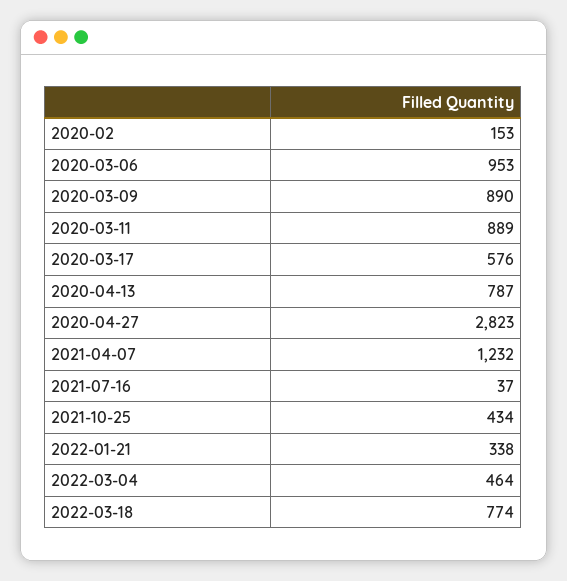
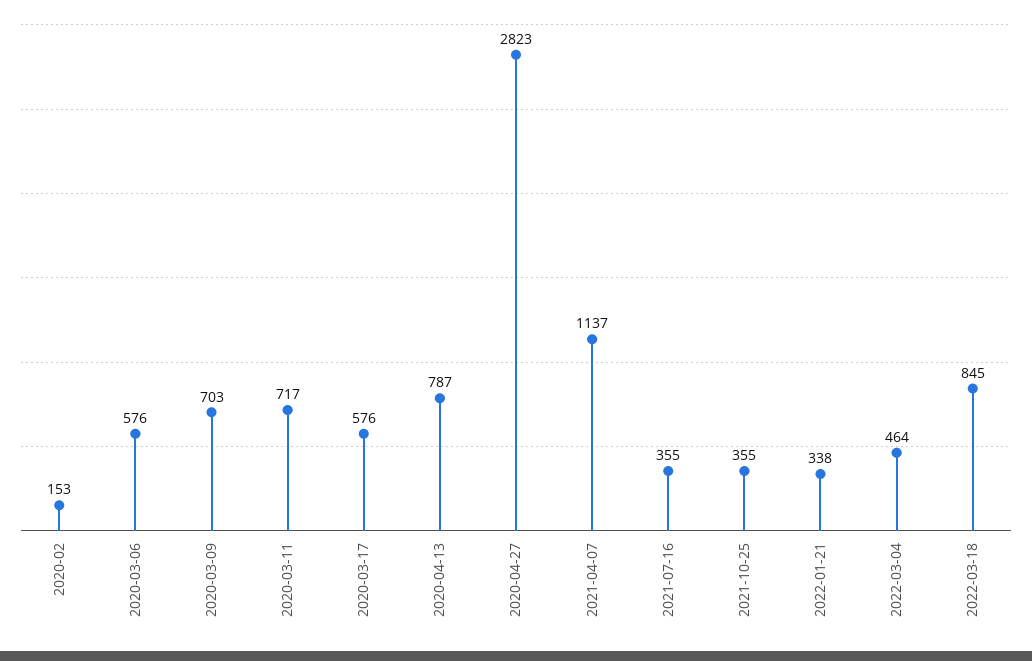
2020-03-06: 953 -> 576
2020-03-09: 890 -> 703
2020-03-11: 889 -> 717
2021-04-07: 1232 -> 1137
2021-07-16: 37 -> 355
2021-10-25: 434 -> 355
2022-03-18: 774 -> 845

